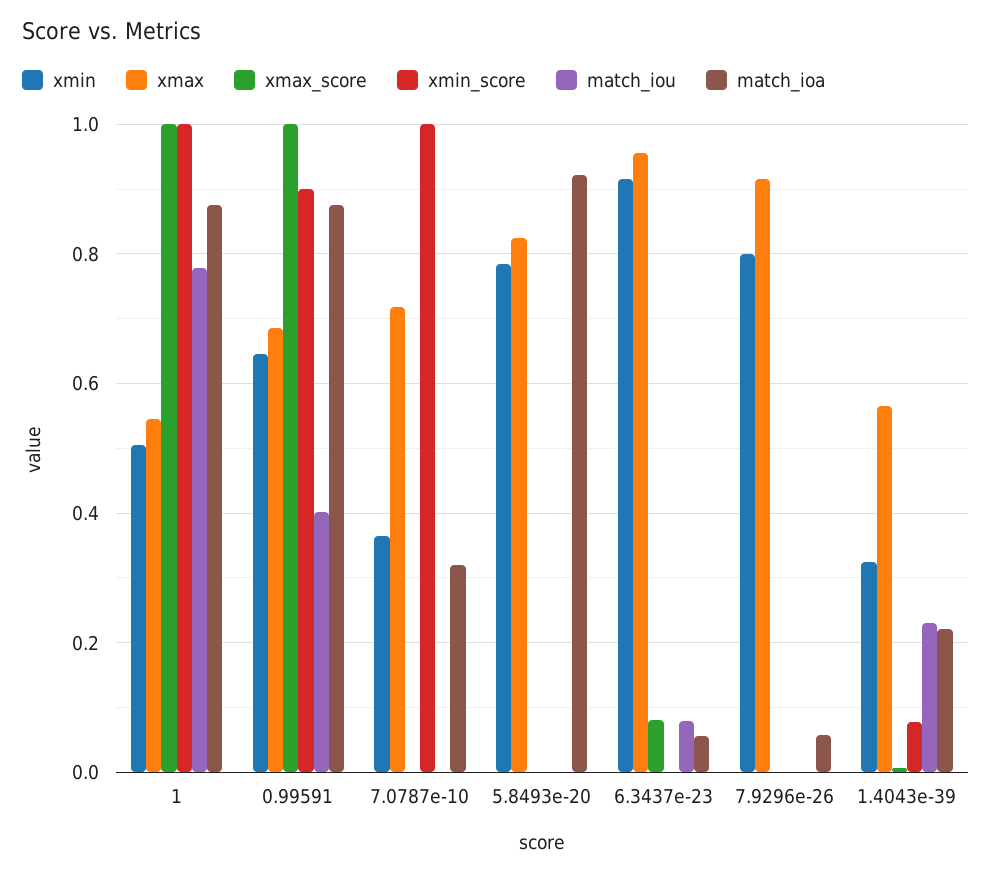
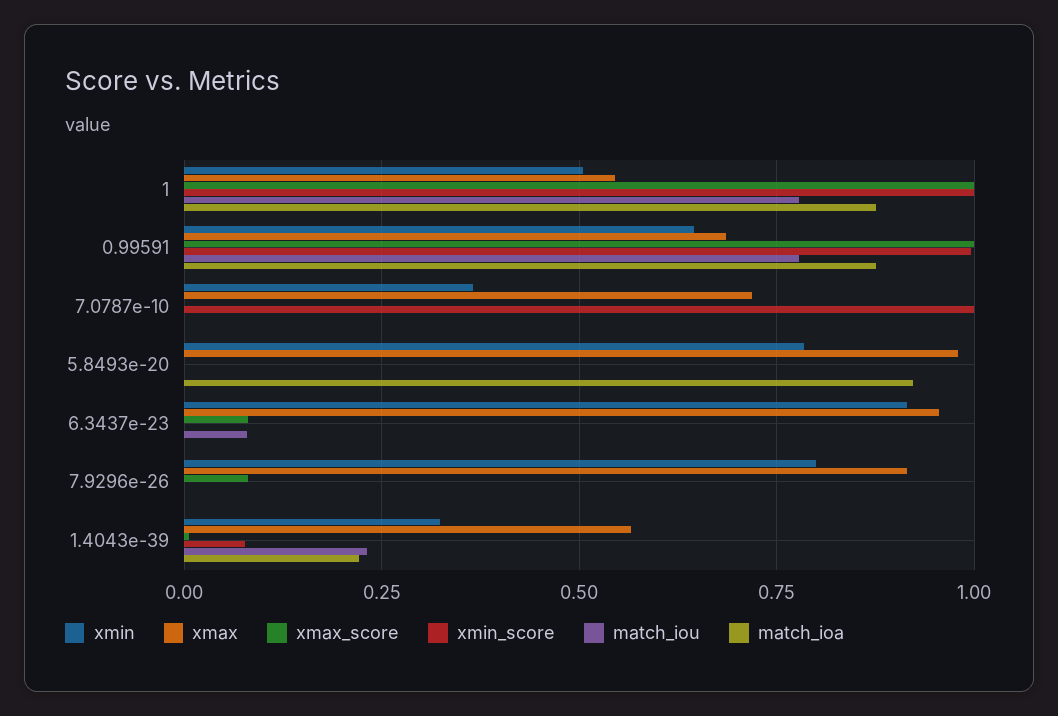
xmin_score, 0.99591: 0.9 -> 1
match_iou, 0.99591: 0.4 -> 0.775
match_ioa, 7.0787e-10: 0.32 -> 0
xmax, 5.8493e-20: 0.82 -> 0.975
match_ioa, 6.3437e-23: 0.06 -> 0
xmax_score, 7.9296e-26: 0 -> 0.075
match_ioa, 7.9296e-26: 0.06 -> 0

